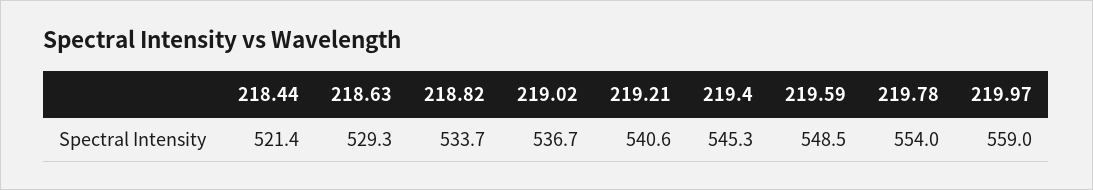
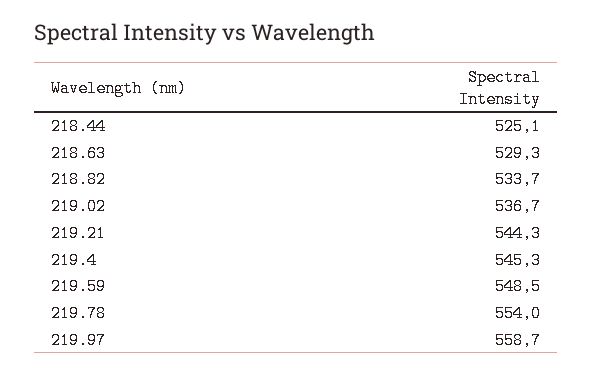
218.44: 521.4 -> 525.1
219.21: 540.6 -> 544.3
219.97: 559 -> 558.7

